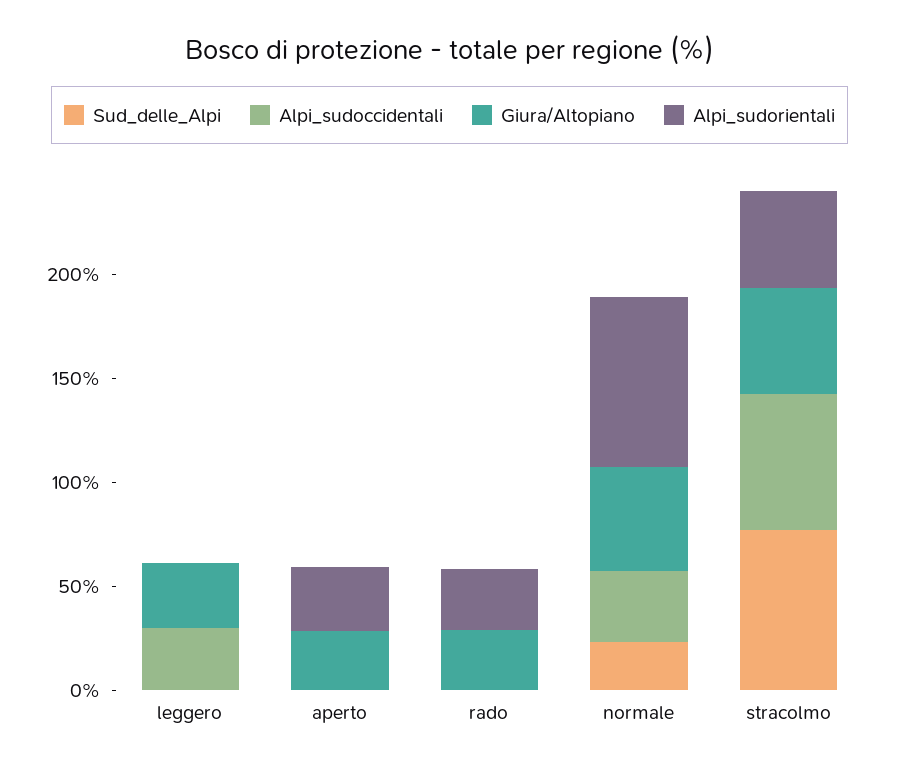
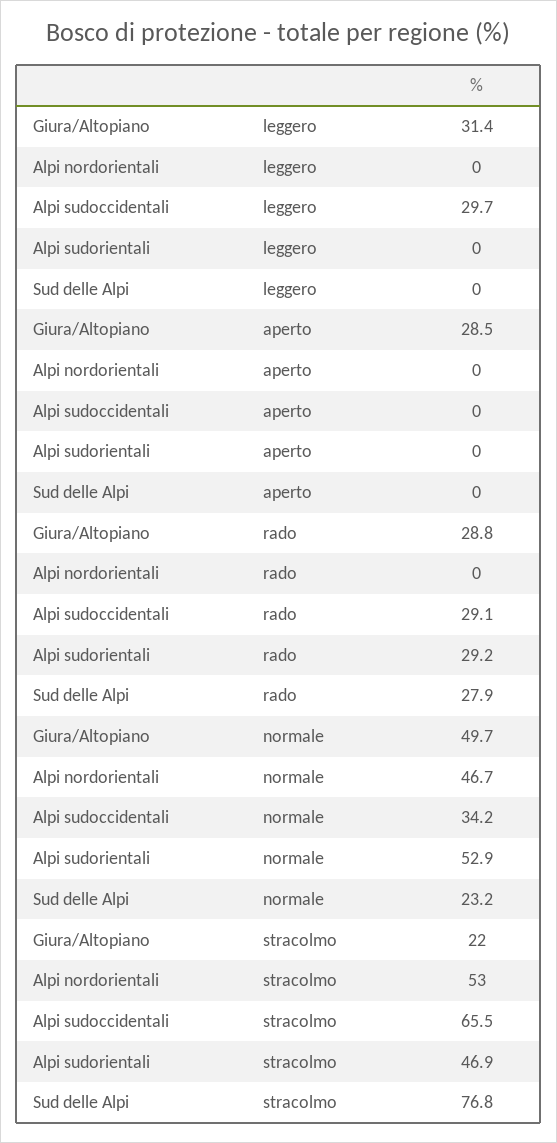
Alpi_sudorientali, aperto: 30 -> 0
Sud_delle_Alpi, rado: 0 -> 27.9
Alpi_sudoccidentali, rado: 0 -> 29.1
Alpi_sudorientali, normale: 80 -> 52.9
Giura/Altopiano, stracolmo: 50 -> 22
Alpi nordorientali, leggero: none -> 0
Alpi nordorientali, aperto: none -> 0
Alpi nordorientali, rado: none -> 0
Alpi nordorientali, normale: none -> 46.7
Alpi nordorientali, stracolmo: none -> 53

